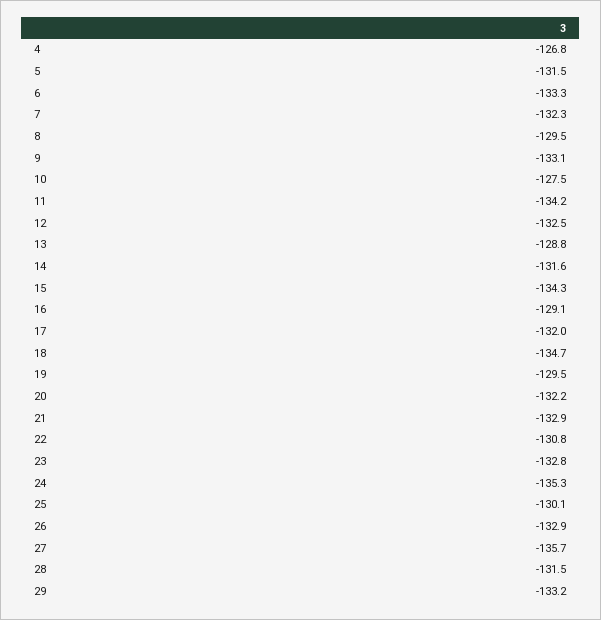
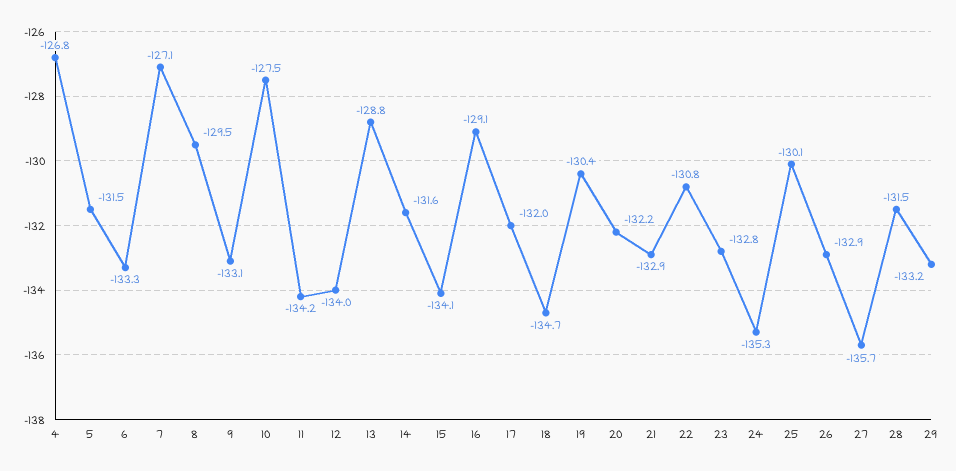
7: -132.3 -> -127.1
12: -132.5 -> -134
15: -134.3 -> -134.1
19: -129.5 -> -130.4

